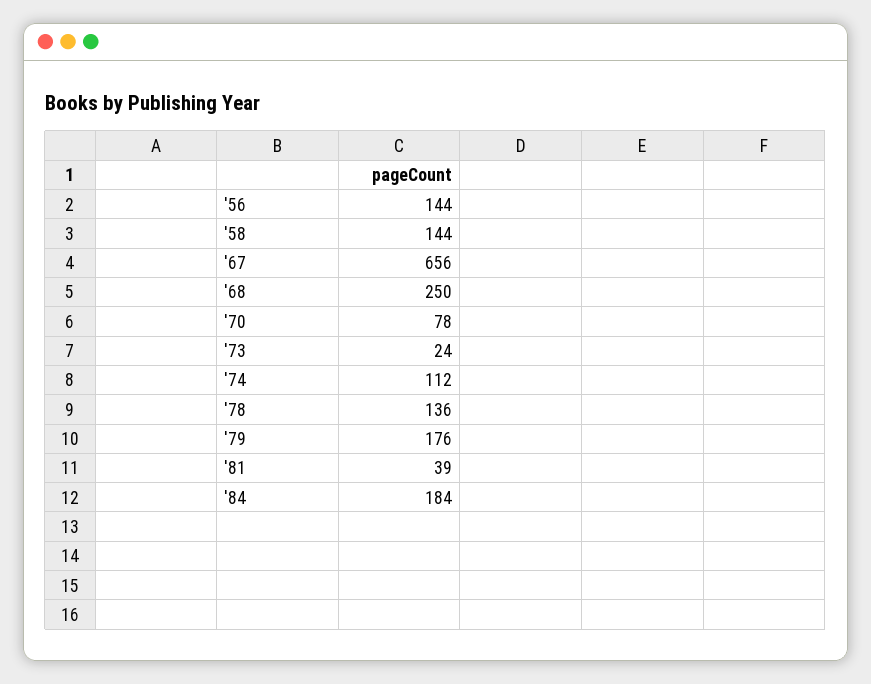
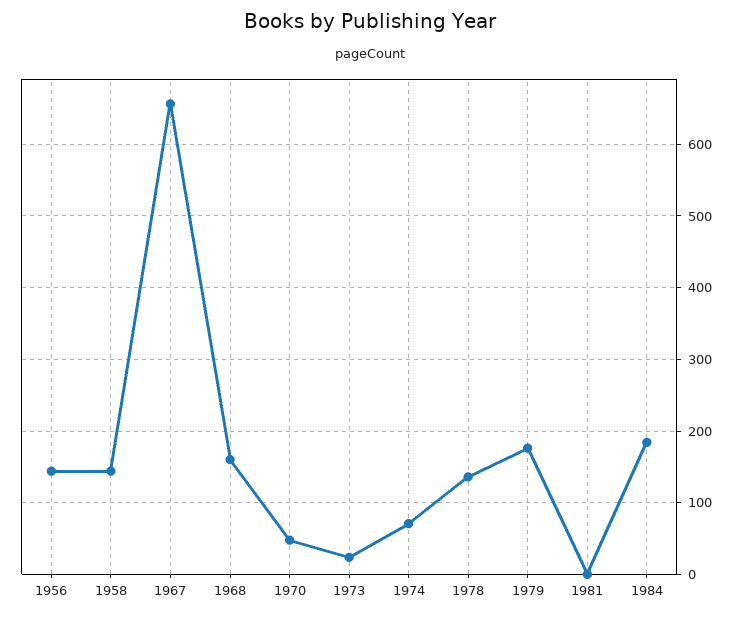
'68: 250 -> 160
'70: 78 -> 50
'74: 112 -> 70
'81: 39 -> 0

